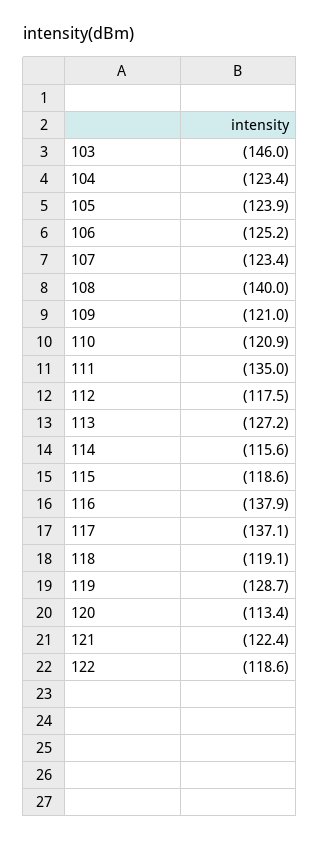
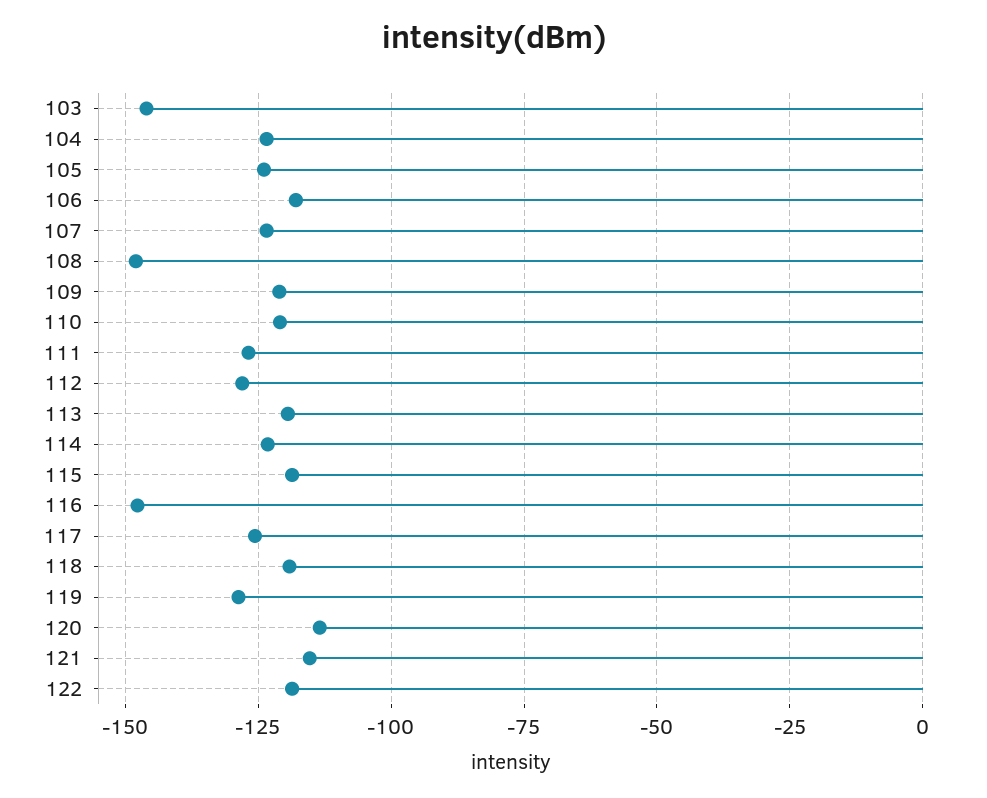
106: -125.2 -> -117.5
108: -140 -> -147.5
111: -135 -> -127.5
112: -117.5 -> -127.5
113: -127.2 -> -120
114: -115.6 -> -122.5
116: -137.9 -> -147.5
117: -137.1 -> -125
121: -122.4 -> -115

